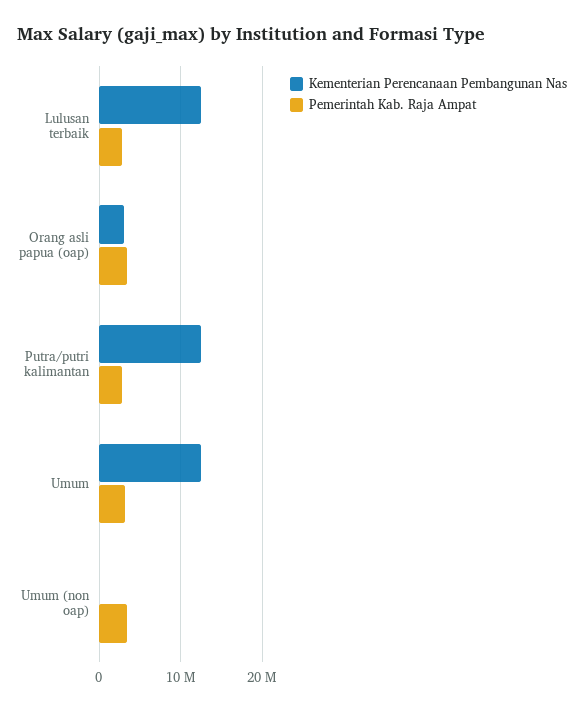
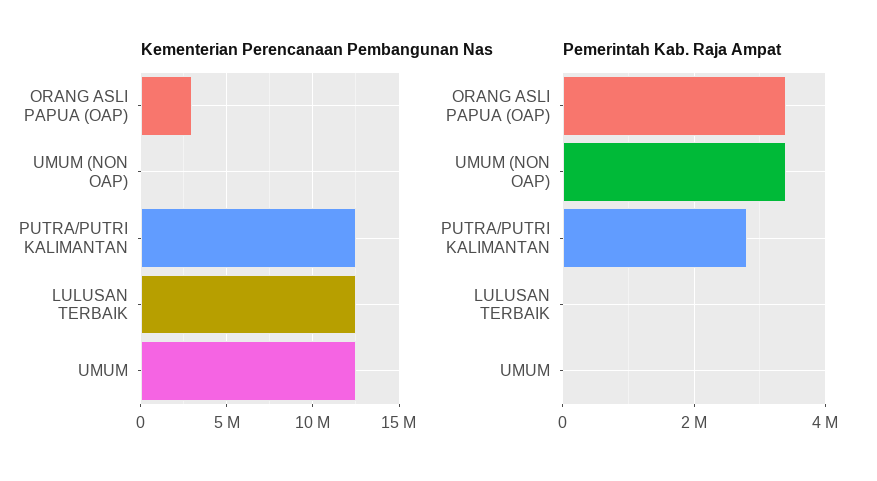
Pemerintah Kab. Raja Ampat, Lulusan terbaik: 3000000 -> 0
Pemerintah Kab. Raja Ampat, Umum: 3000000 -> 0

